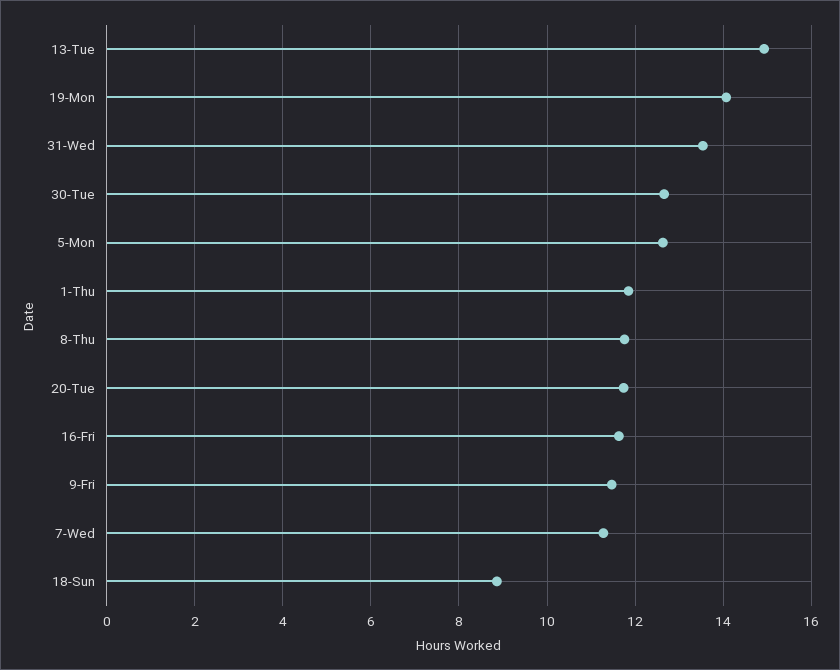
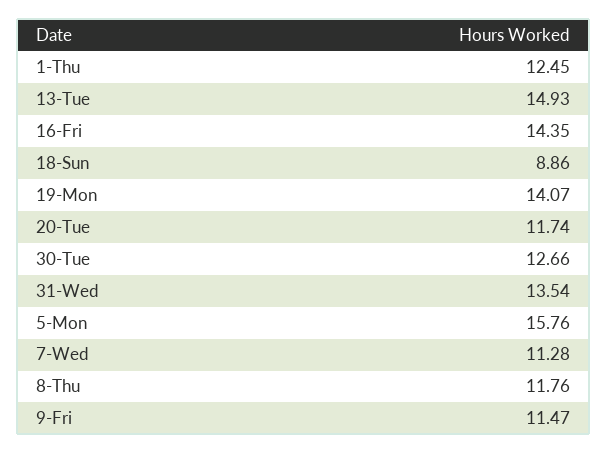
5-Mon: 12.6 -> 15.76
1-Thu: 11.8 -> 12.45
16-Fri: 11.6 -> 14.35

